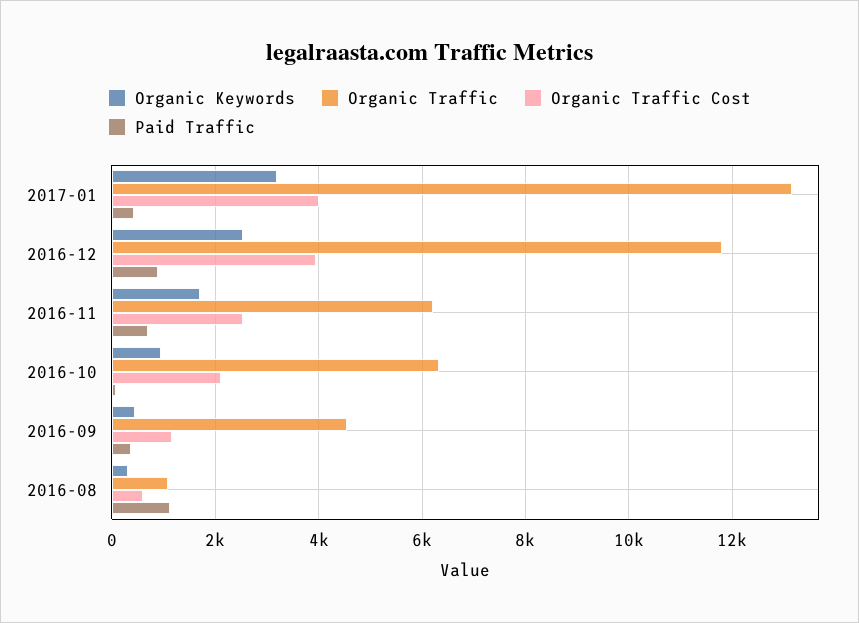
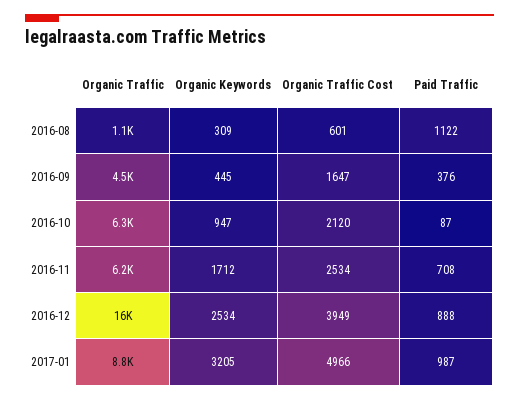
Organic Traffic, 2017-01: 13200 -> 8800
Organic Traffic Cost, 2017-01: 4000 -> 4966
Paid Traffic, 2017-01: 400 -> 987
Organic Traffic, 2016-12: 11800 -> 16000
Organic Traffic Cost, 2016-09: 1200 -> 1647

